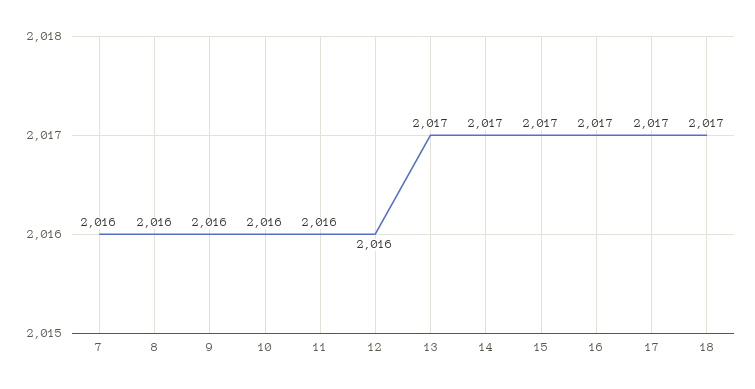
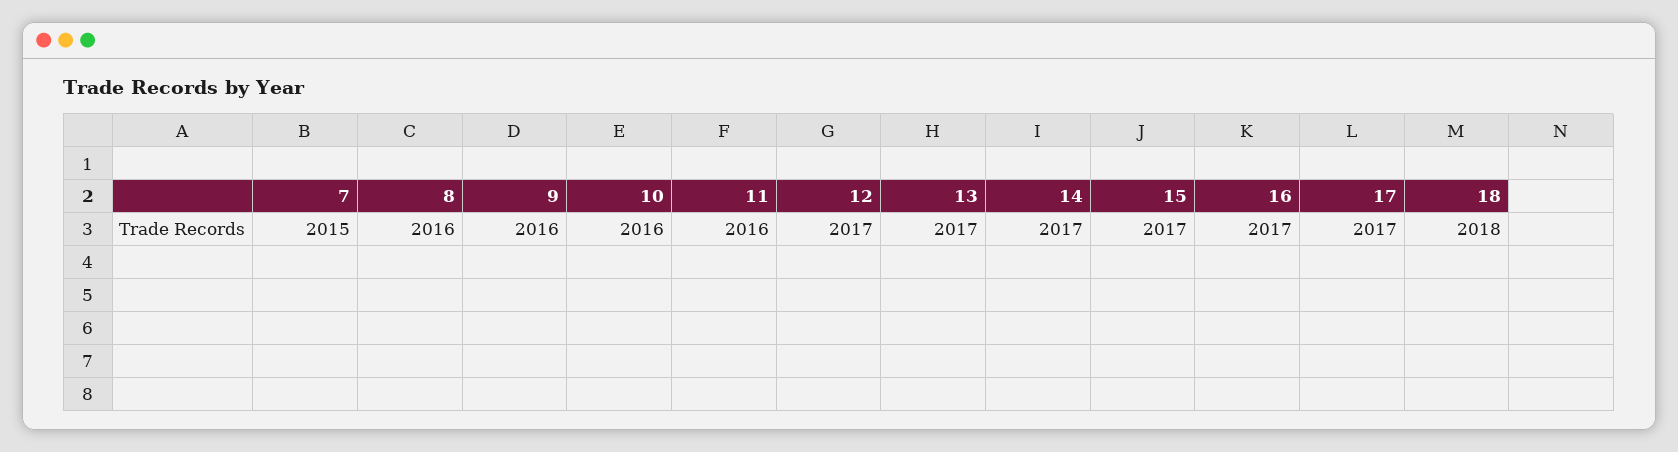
7: 2016 -> 2015
12: 2016 -> 2017
18: 2017 -> 2018

